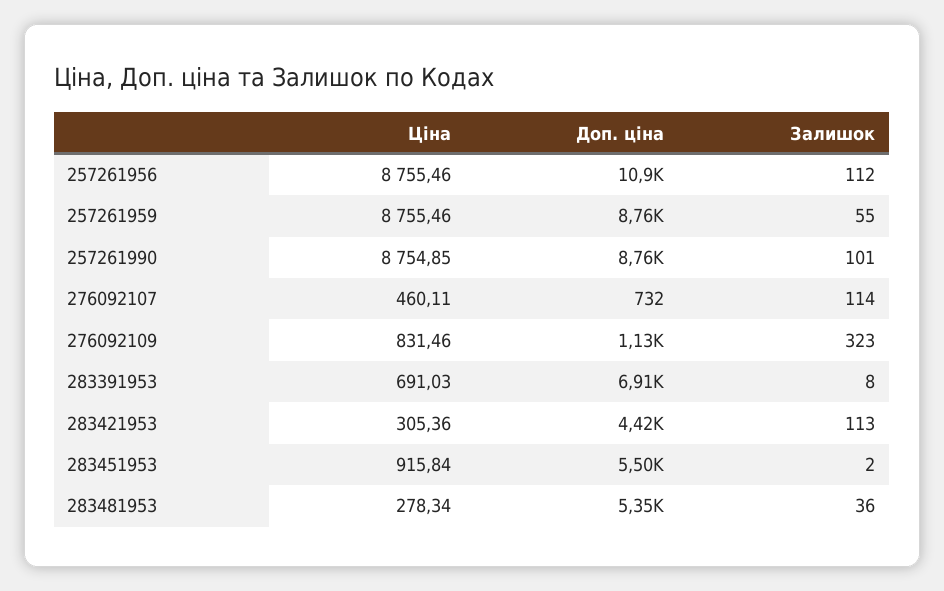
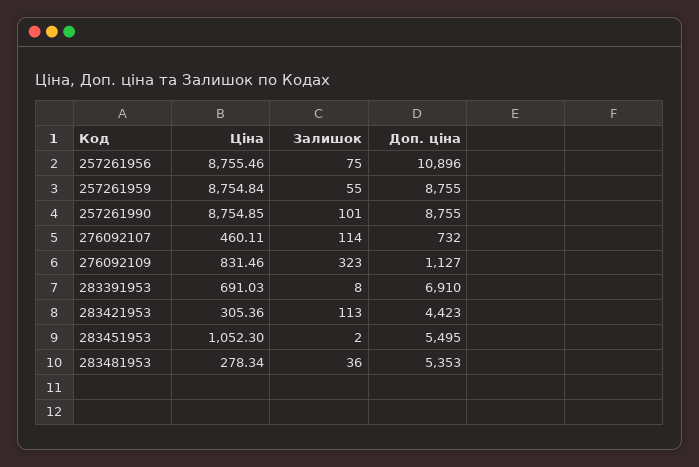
Залишок, 257261956: 112 -> 75
Ціна, 257261959: 8755.46 -> 8754.84
Ціна, 283451953: 915.84 -> 1052.3

